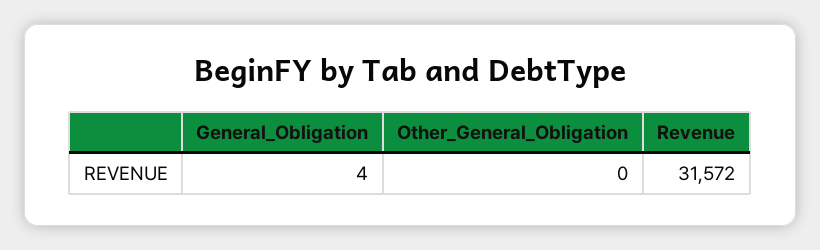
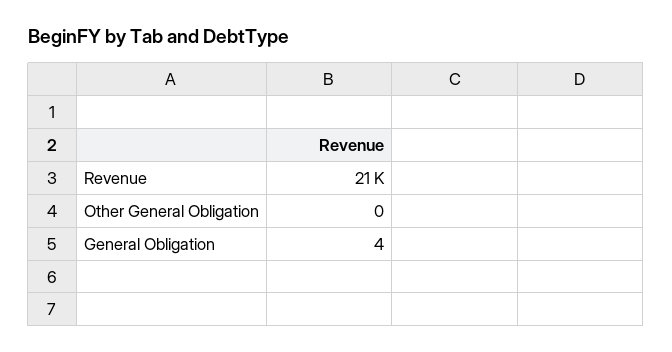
Revenue: 31572 -> 21000

